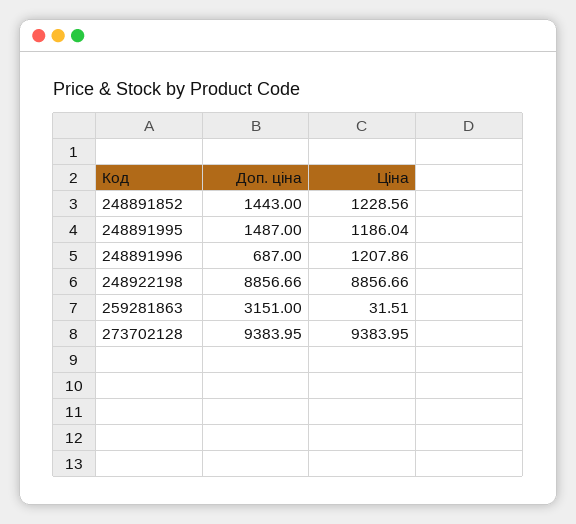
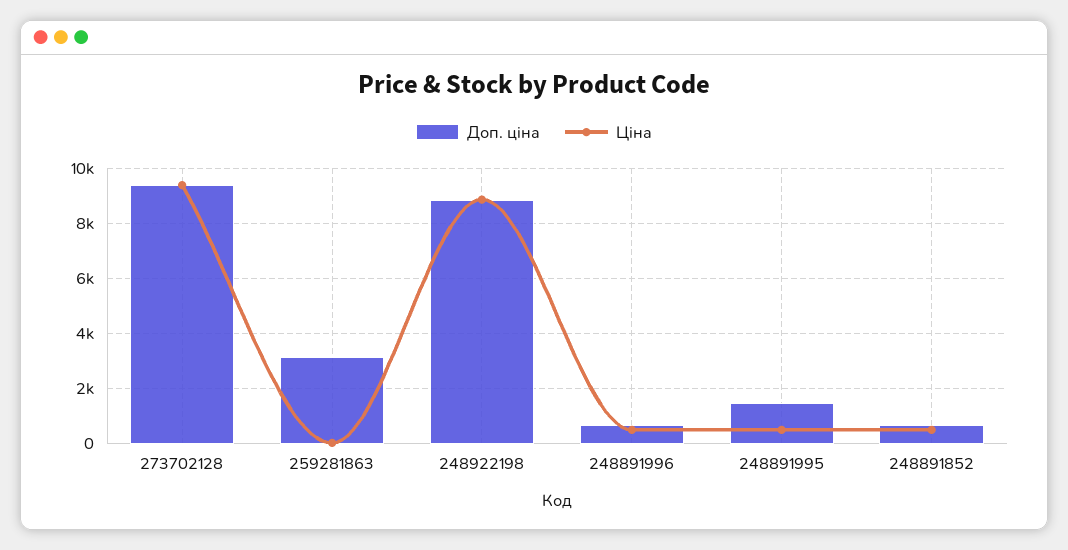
Доп. ціна, 248891852: 1443 -> 750
Ціна, 248891852: 1228.56 -> 500
Ціна, 248891995: 1186.04 -> 500
Ціна, 248891996: 1207.86 -> 500

